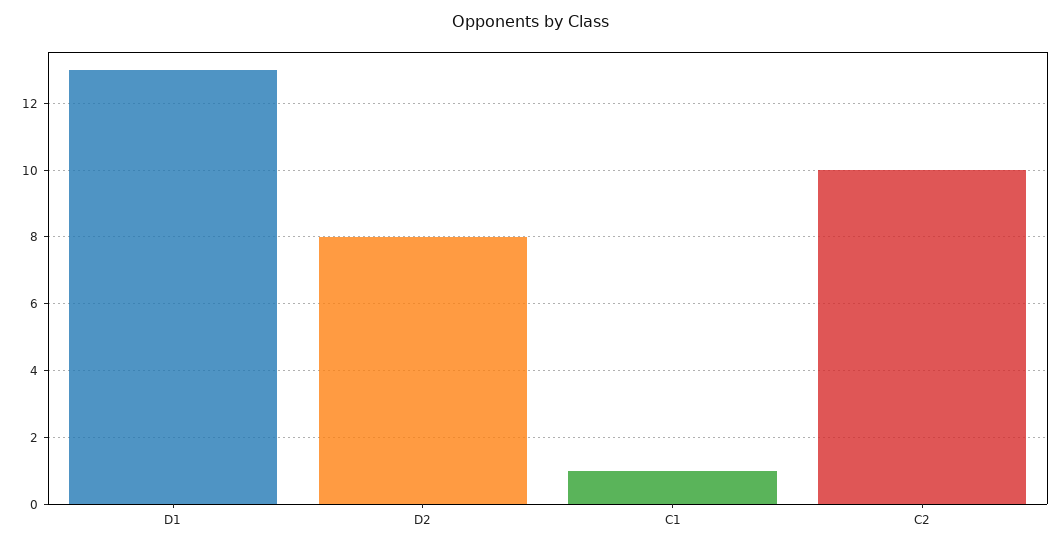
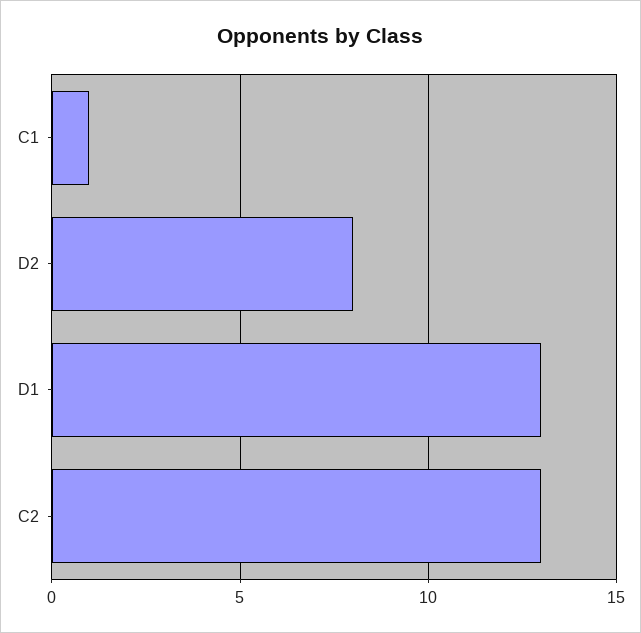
C2: 10 -> 13

